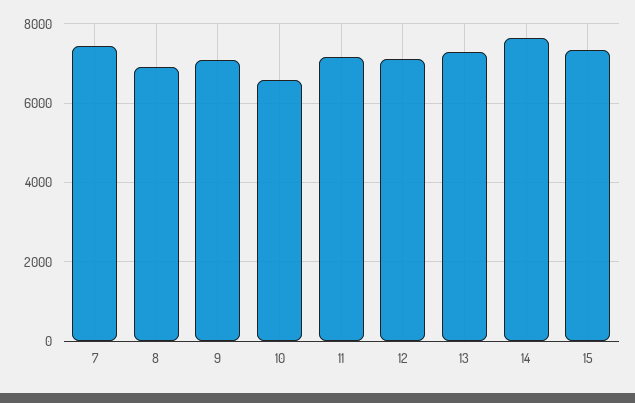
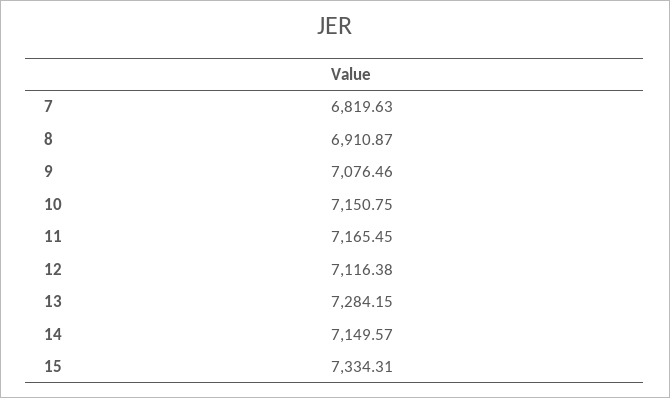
7: 7400 -> 6819.63
10: 6600 -> 7150.75
14: 7600 -> 7149.57

